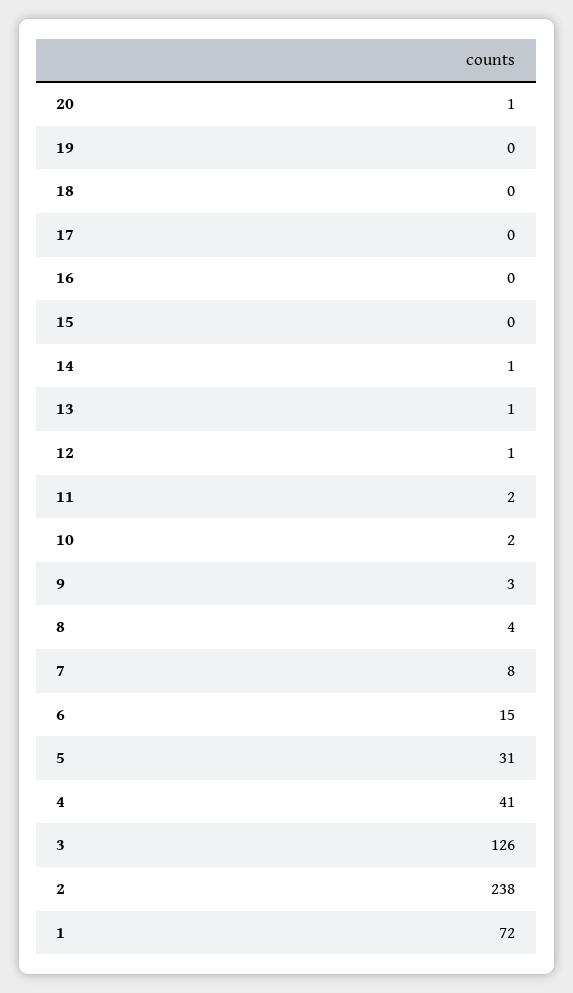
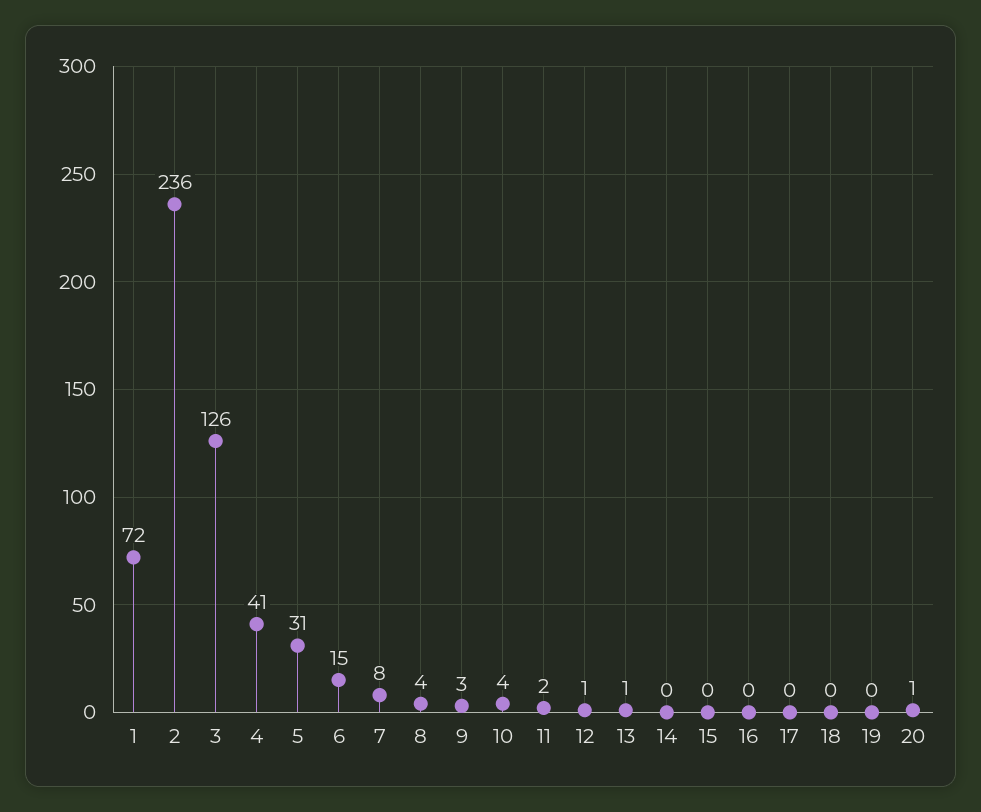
14: 1 -> 0
10: 2 -> 4
2: 238 -> 236

